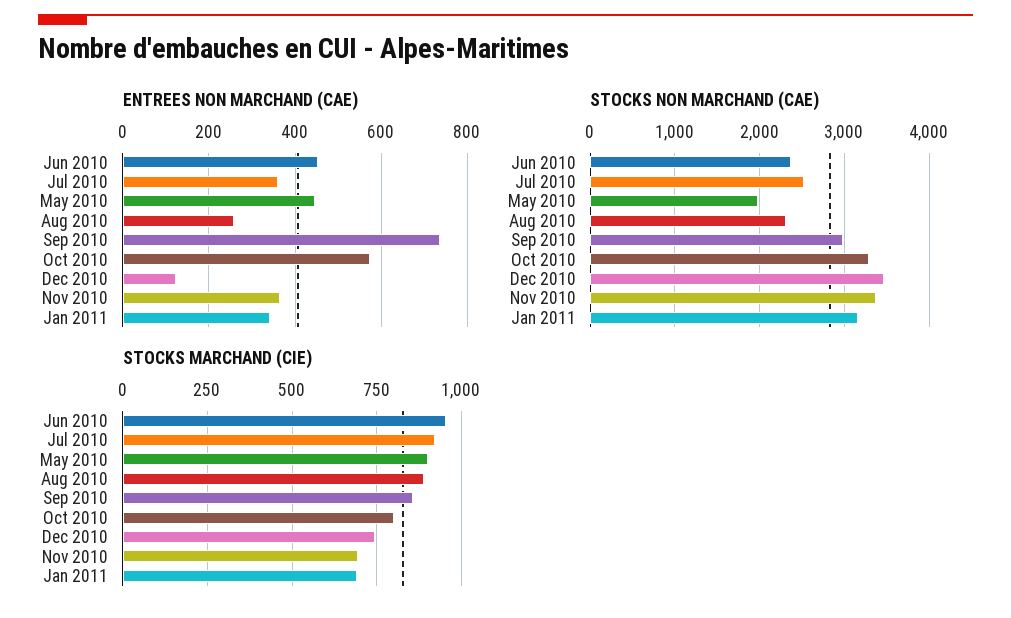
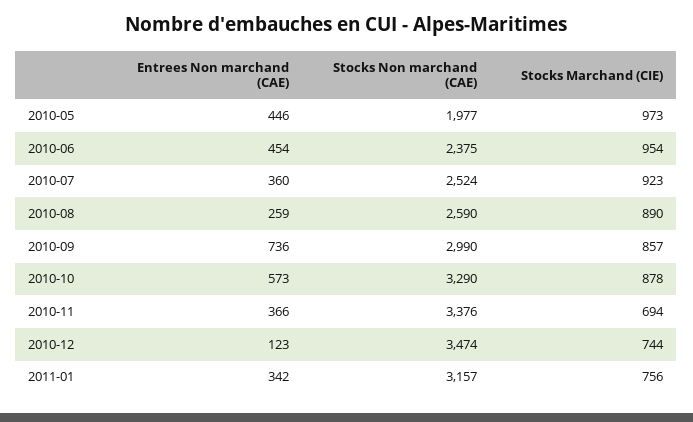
STOCKS NON MARCHAND (CAE), Aug 2010: 2300 -> 2590
STOCKS MARCHAND (CIE), May 2010: 900 -> 973
STOCKS MARCHAND (CIE), Oct 2010: 800 -> 878
STOCKS MARCHAND (CIE), Jan 2011: 700 -> 756

